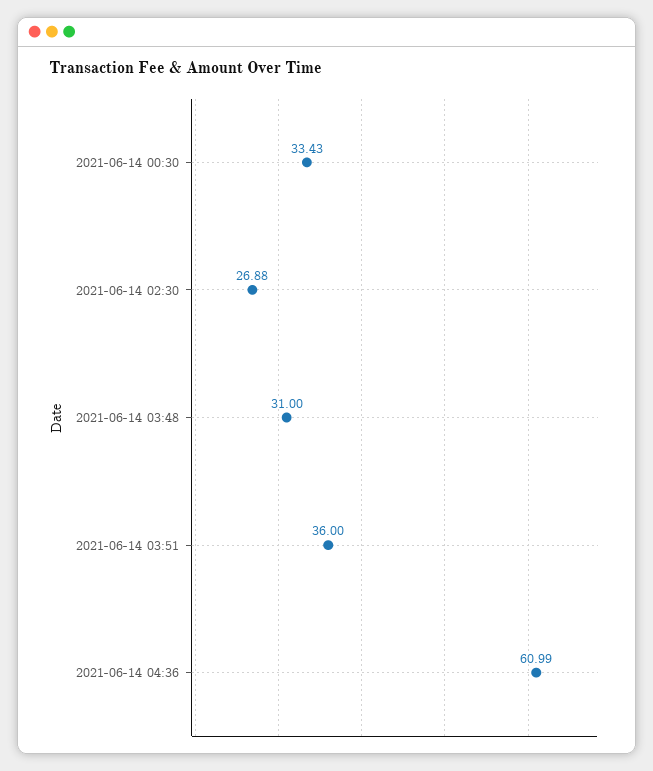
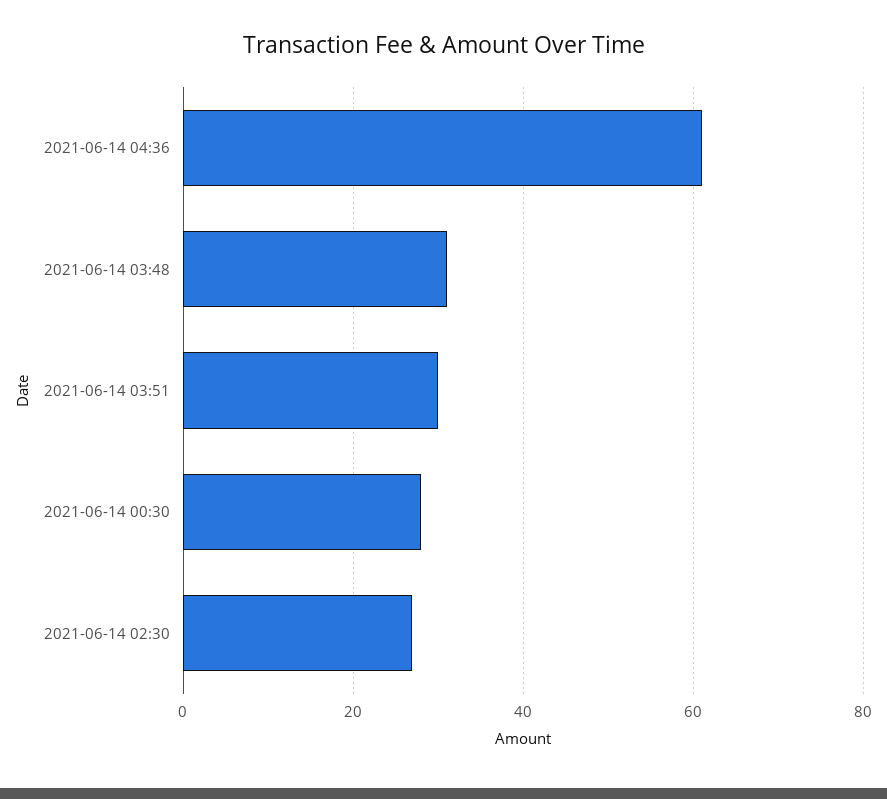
2021-06-14 00:30: 33.43 -> 28
2021-06-14 03:51: 36 -> 30

